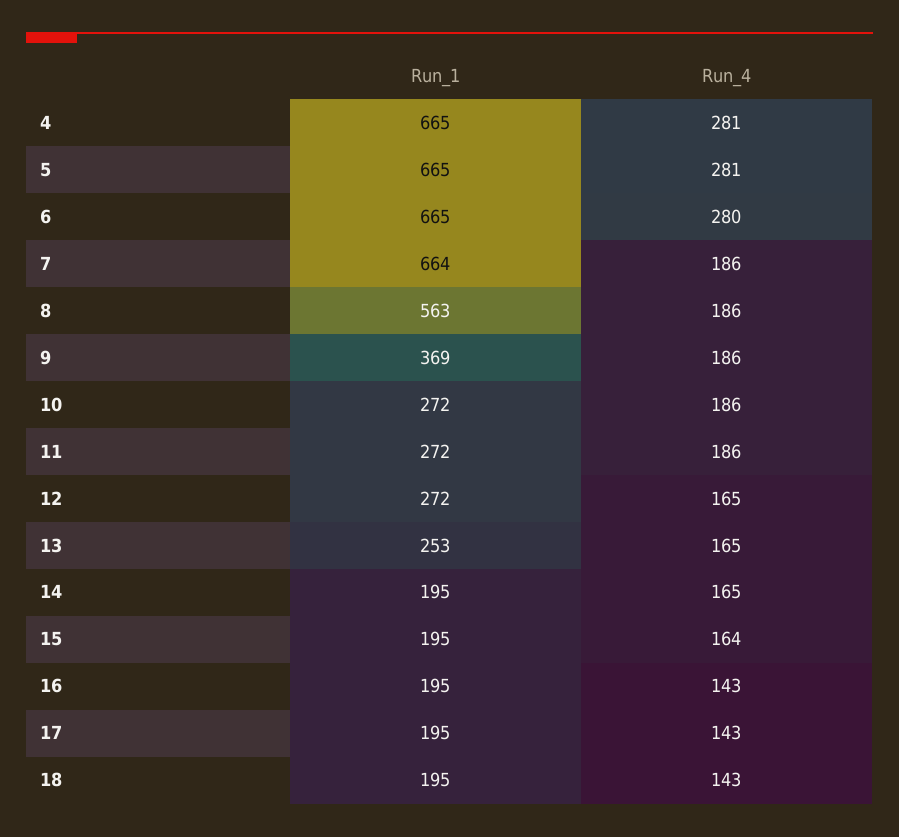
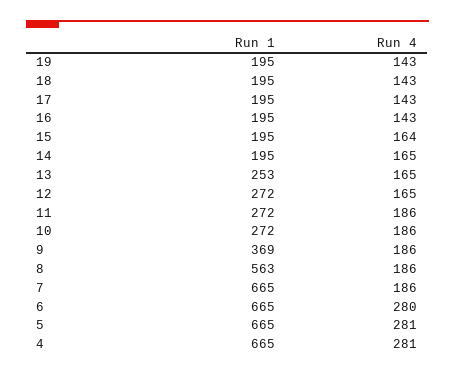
Run_1, 7: 664 -> 665
Run_1, 19: none -> 195
Run_4, 19: none -> 143

